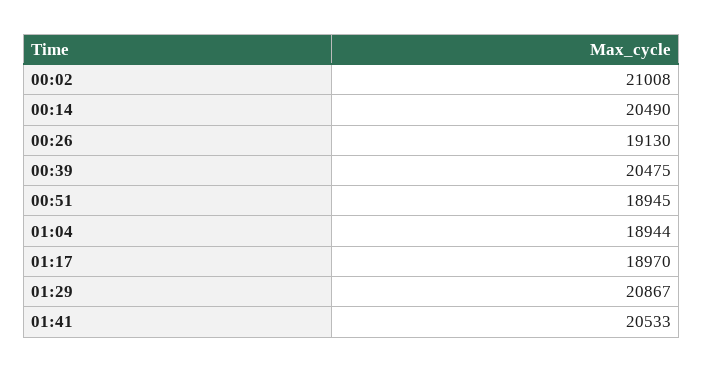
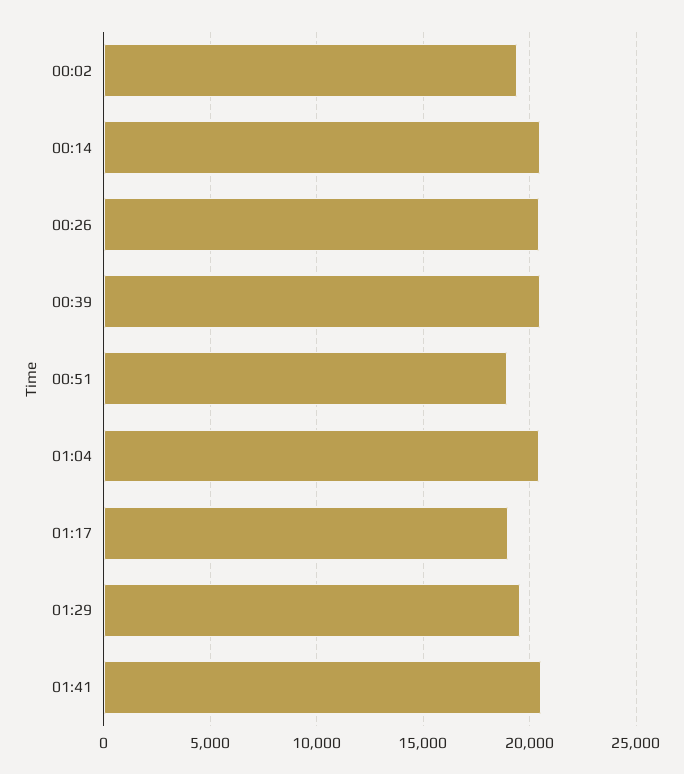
00:02: 21008 -> 19500
00:26: 19130 -> 20500
01:04: 18944 -> 20500
01:29: 20867 -> 19500

